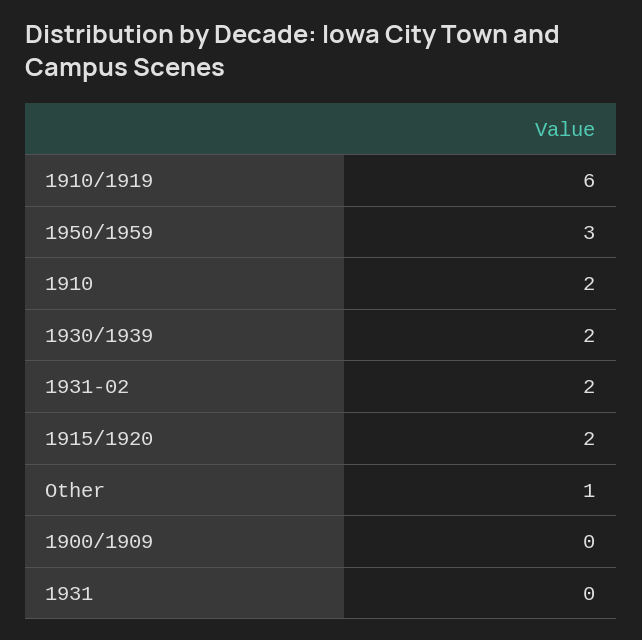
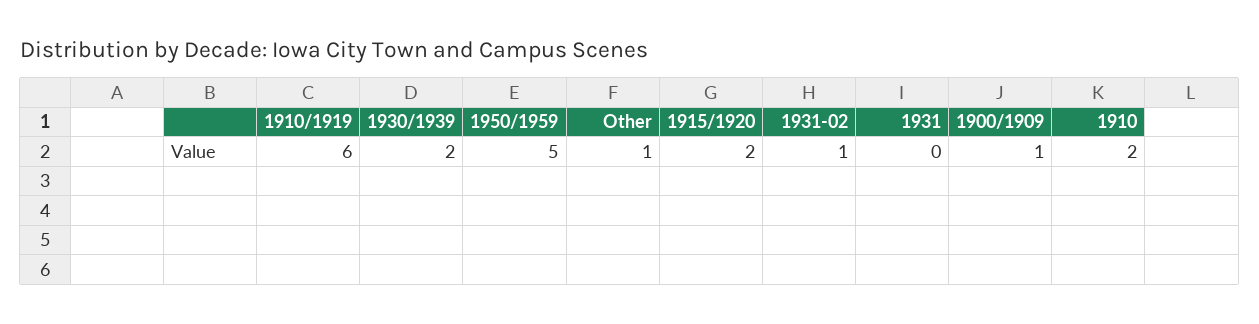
1950/1959: 3 -> 5
1931-02: 2 -> 1
1900/1909: 0 -> 1

